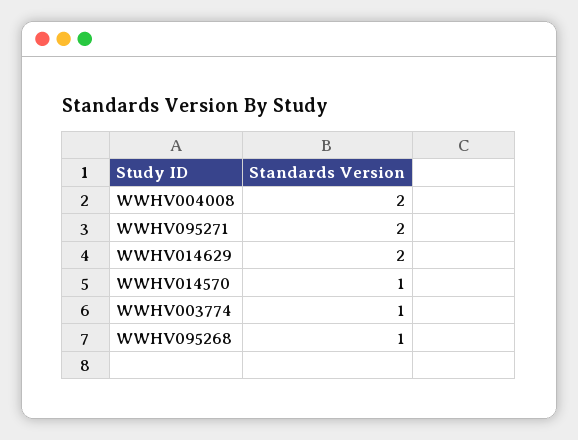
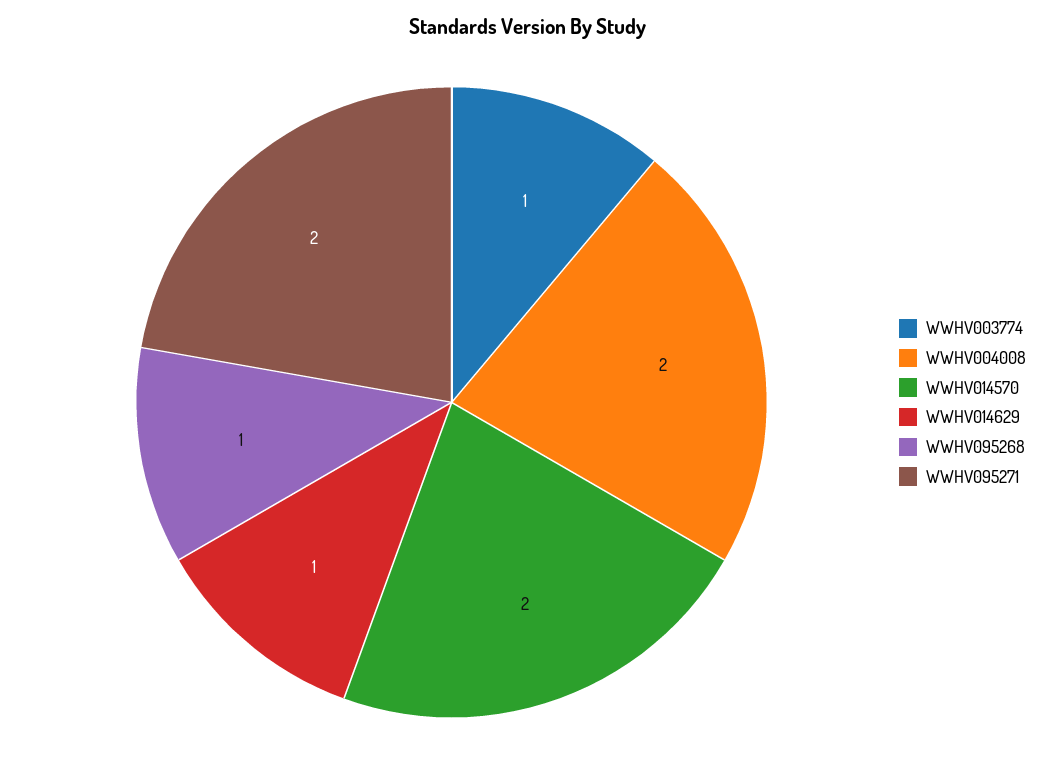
WWHV014629: 2 -> 1
WWHV014570: 1 -> 2

